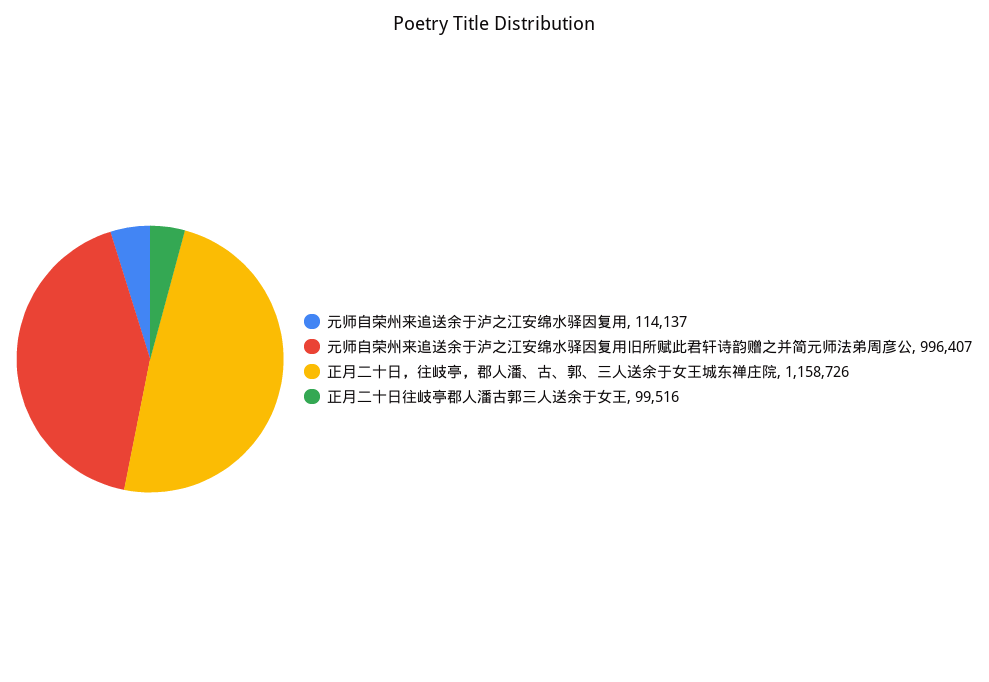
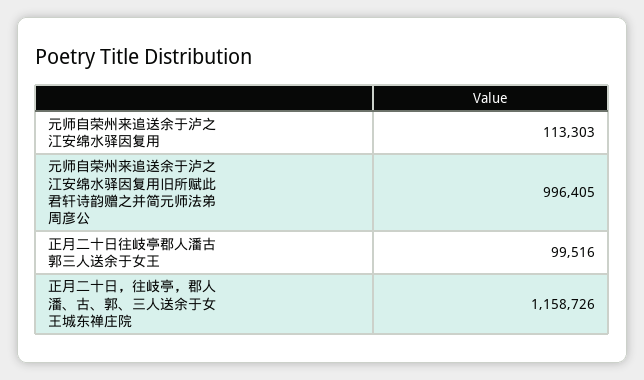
元师自荣州来追送余于泸之江安绵水驿因复用: 114137 -> 113303
元师自荣州来追送余于泸之江安绵水驿因复用旧所赋此君轩诗韵赠之并简元师法弟周彦公: 996407 -> 996405

